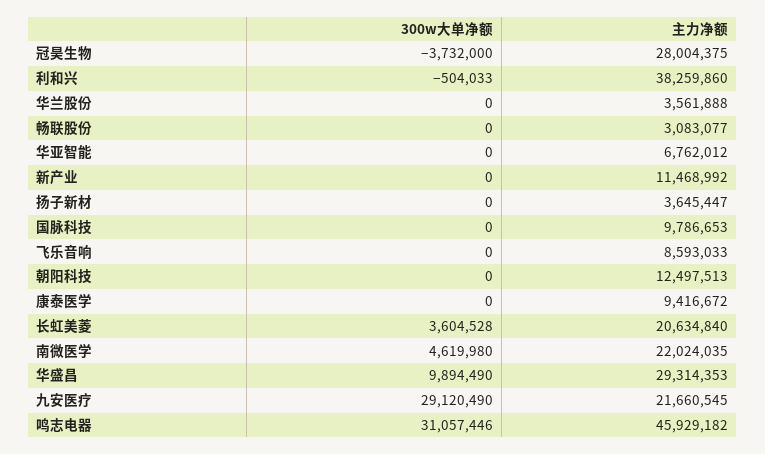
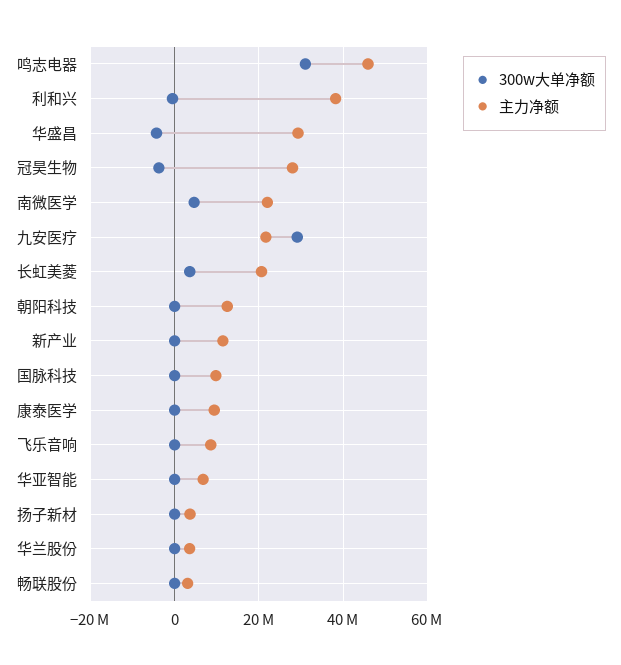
300w大单净额, 华盛昌: 9894490 -> -4000000

